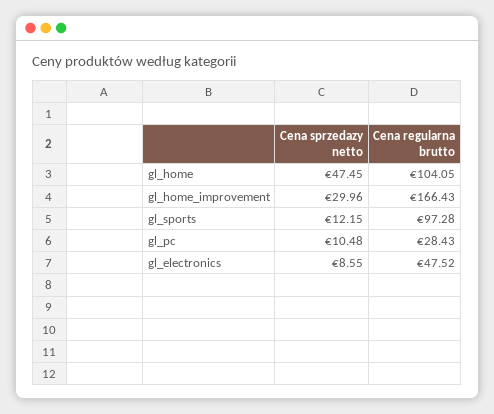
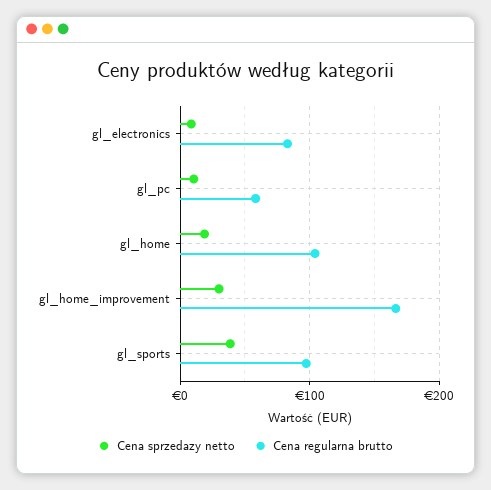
Cena sprzedazy netto, gl_home: 47.45 -> 20
Cena sprzedazy netto, gl_sports: 12.15 -> 40
Cena regularna brutto, gl_pc: 28.43 -> 60
Cena regularna brutto, gl_electronics: 47.52 -> 80

